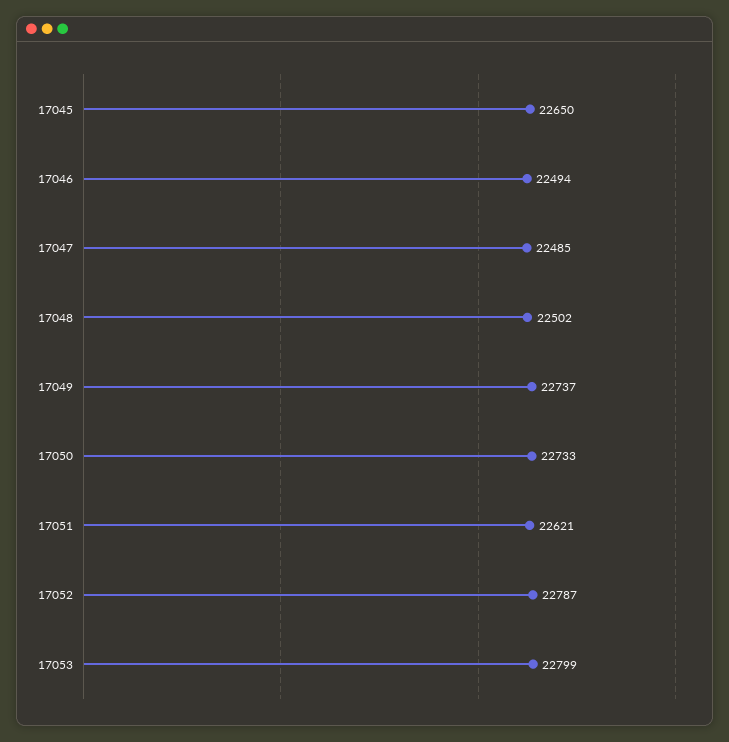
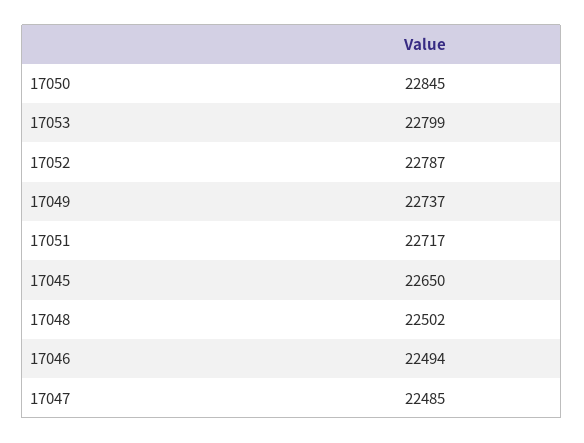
17050: 22733 -> 22845
17051: 22621 -> 22717

